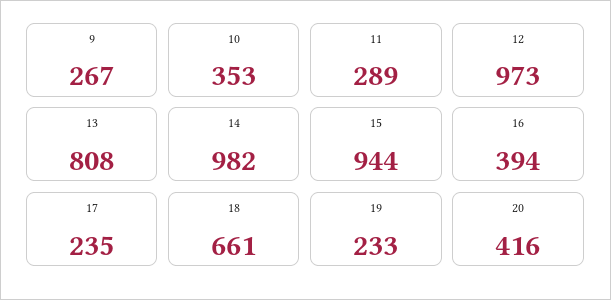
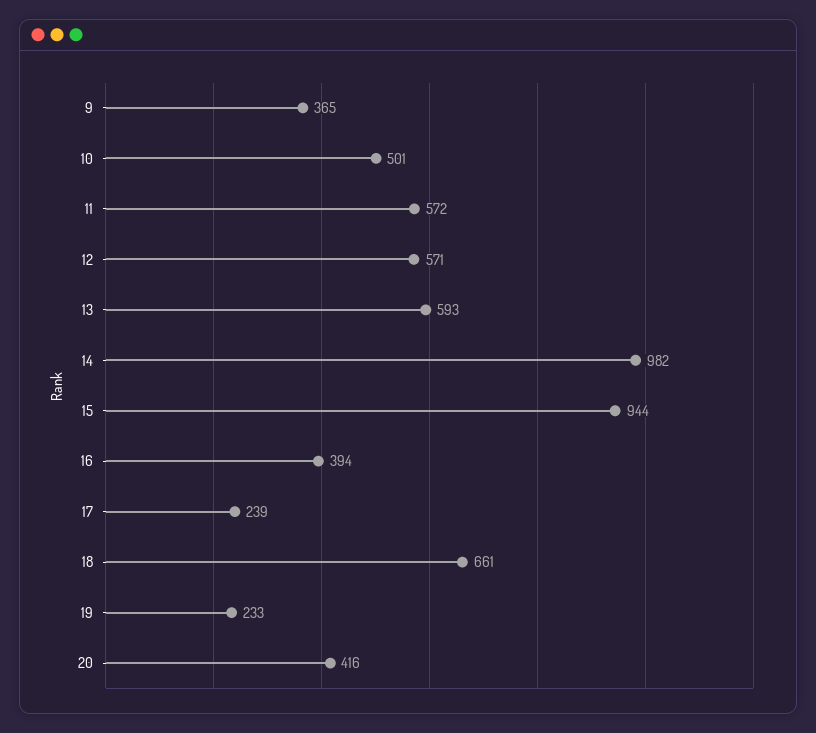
9: 267 -> 365
10: 353 -> 501
11: 289 -> 572
12: 973 -> 571
13: 808 -> 593
17: 235 -> 239

